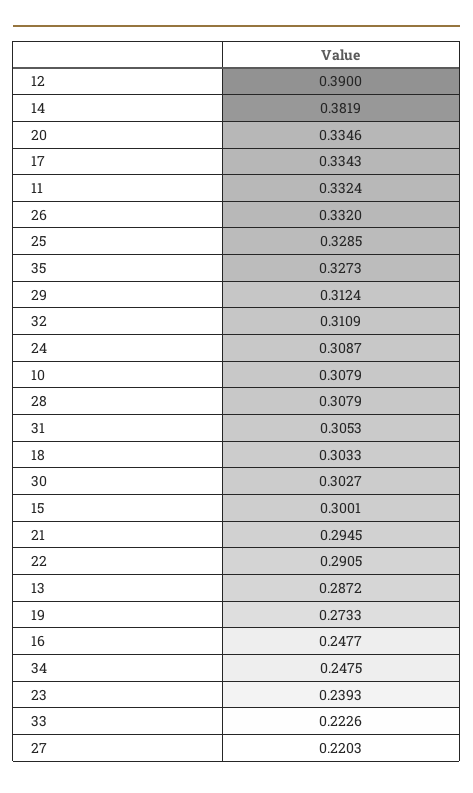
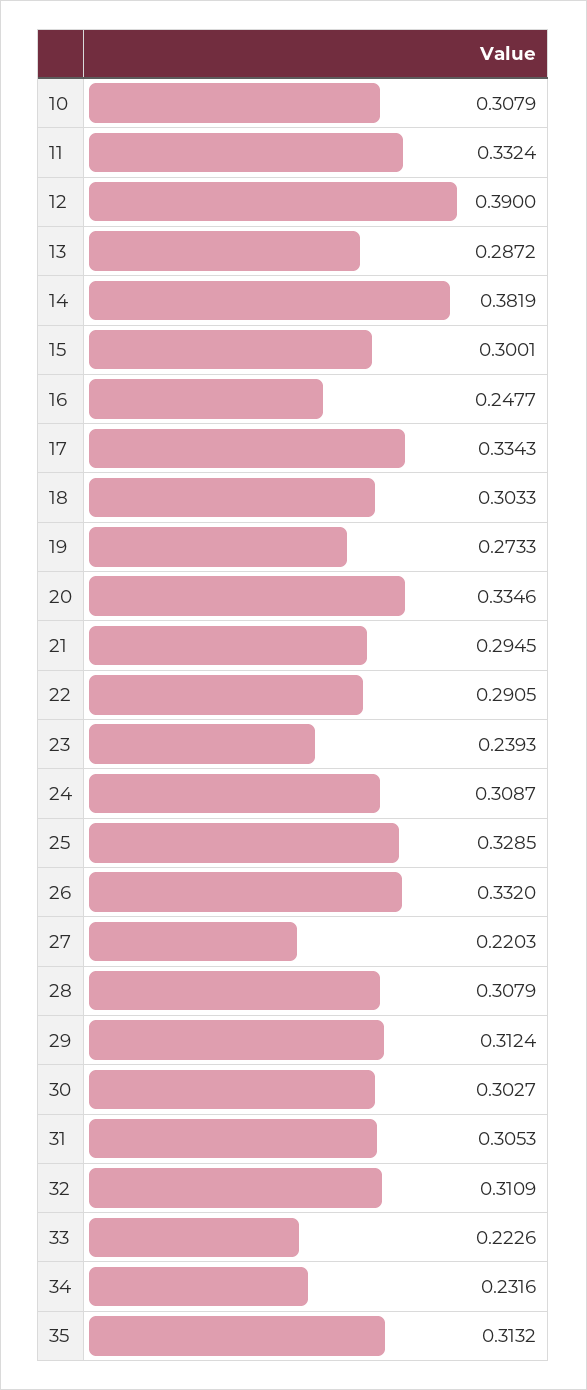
35: 0.3273 -> 0.3132
34: 0.2475 -> 0.2316

